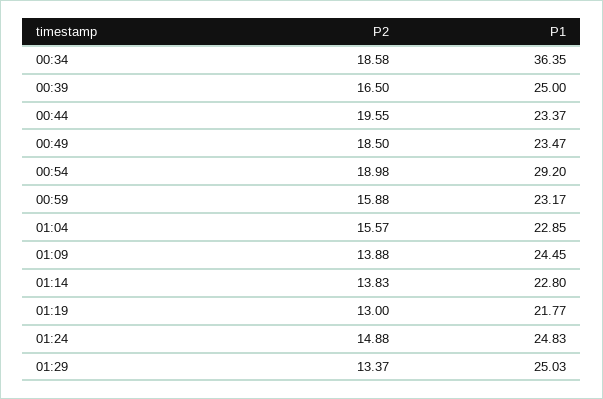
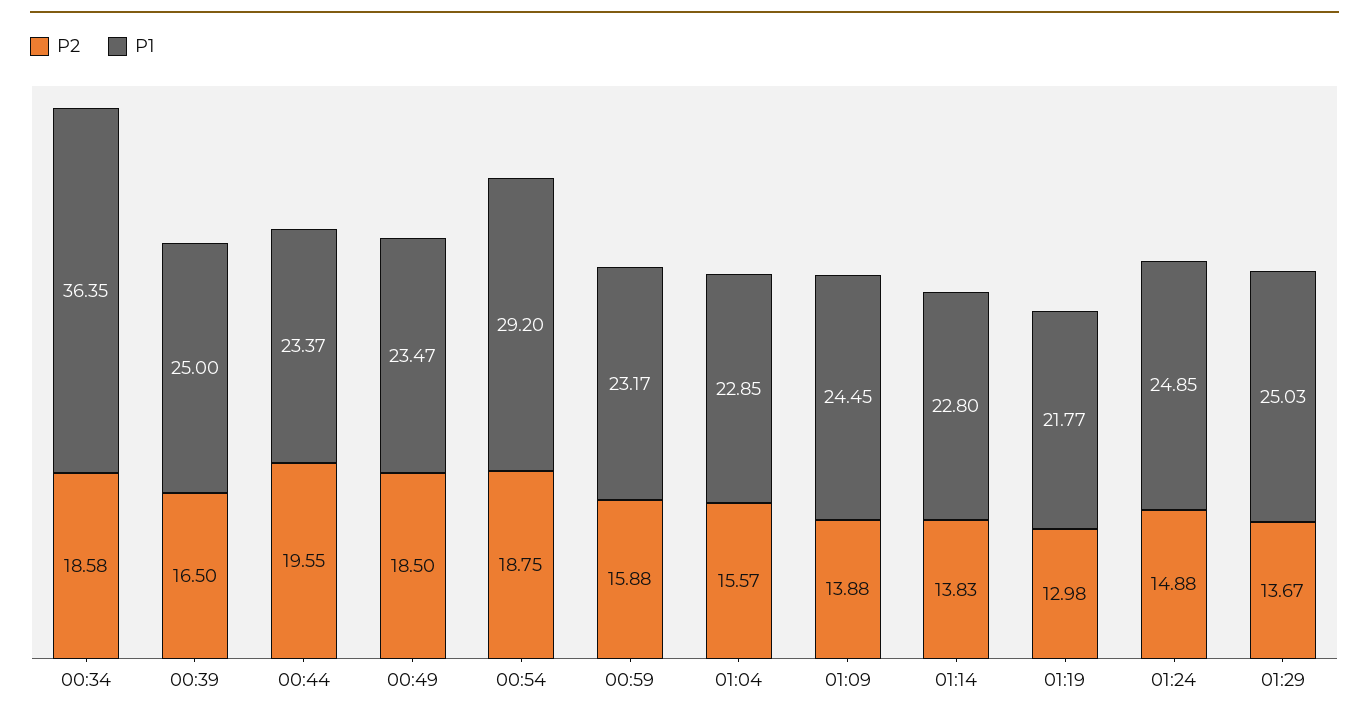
P2, 00:54: 18.98 -> 18.75
P2, 01:19: 13 -> 12.98
P1, 01:24: 24.83 -> 24.85
P2, 01:29: 13.37 -> 13.67

